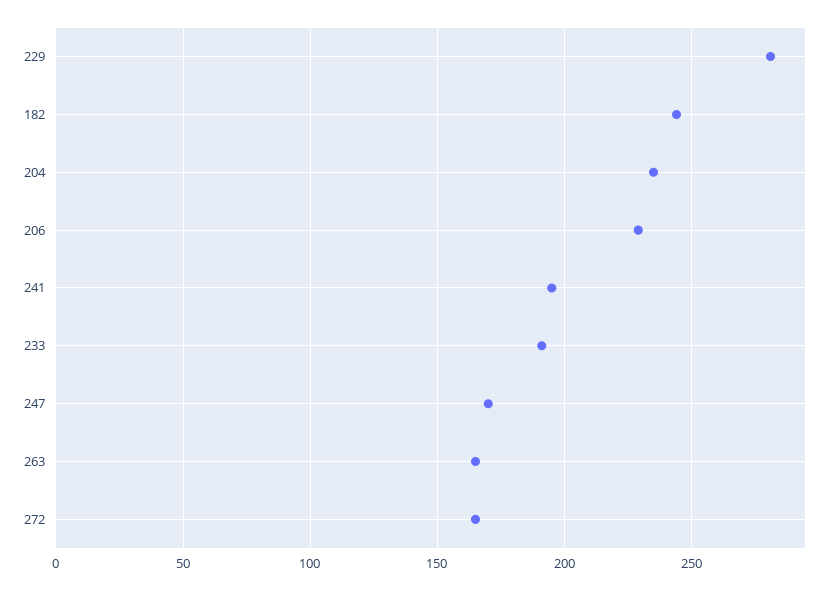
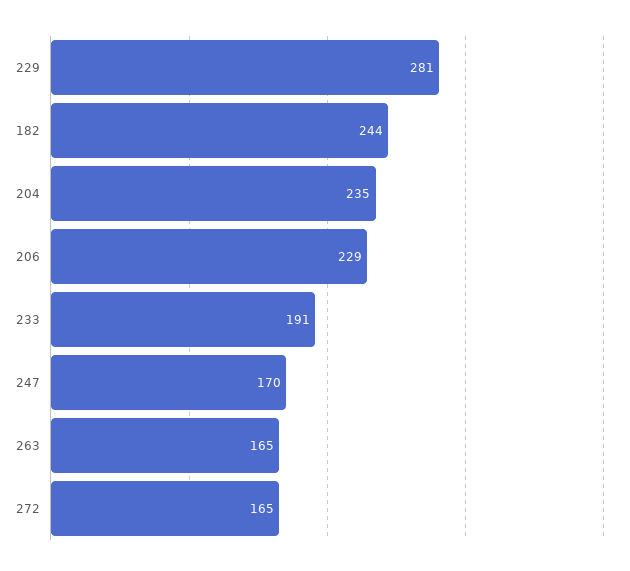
241: 195 -> none

